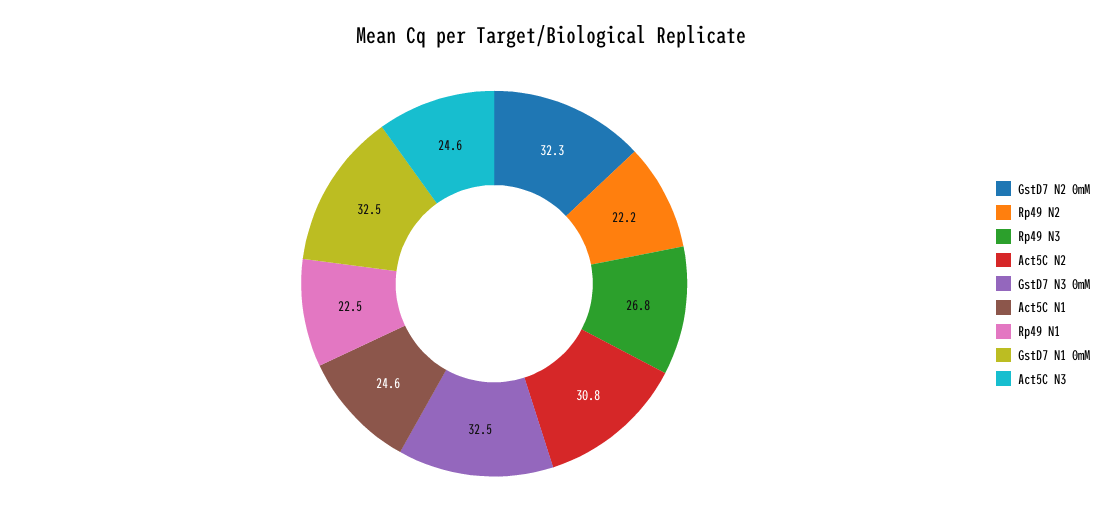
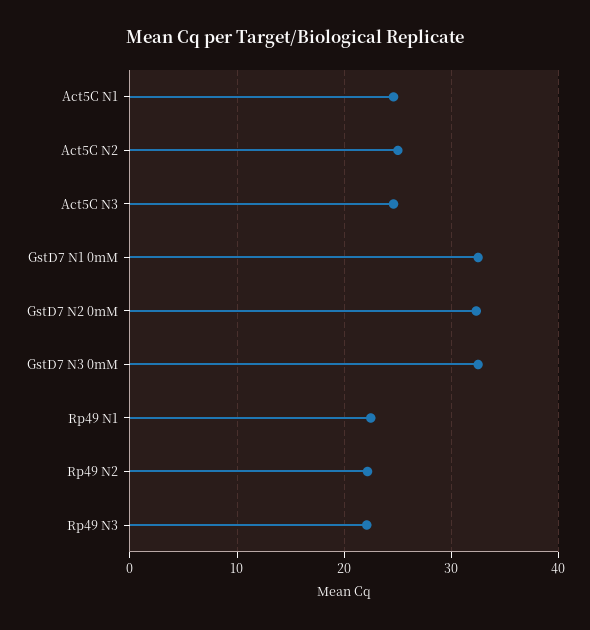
Rp49 N3: 26.8 -> 22
Act5C N2: 30.8 -> 25

